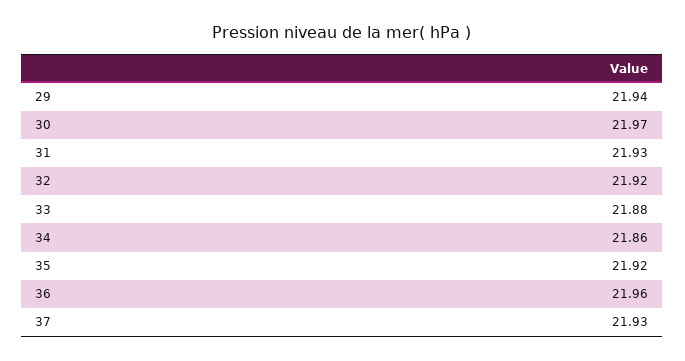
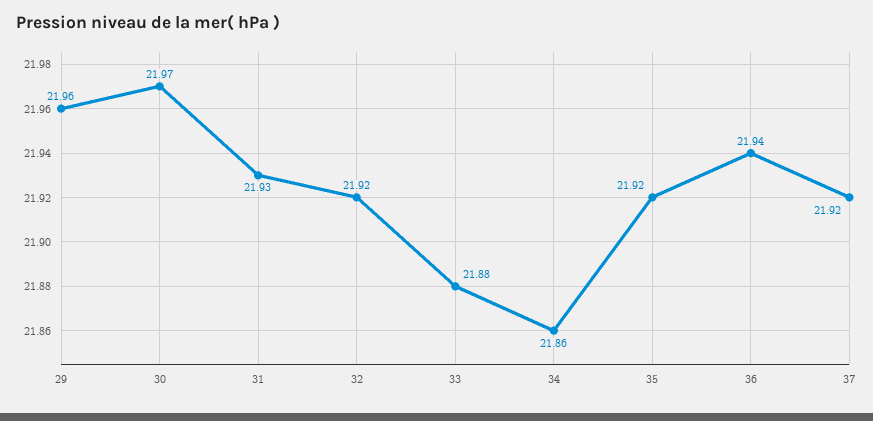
29: 21.94 -> 21.96
36: 21.96 -> 21.94
37: 21.93 -> 21.92

